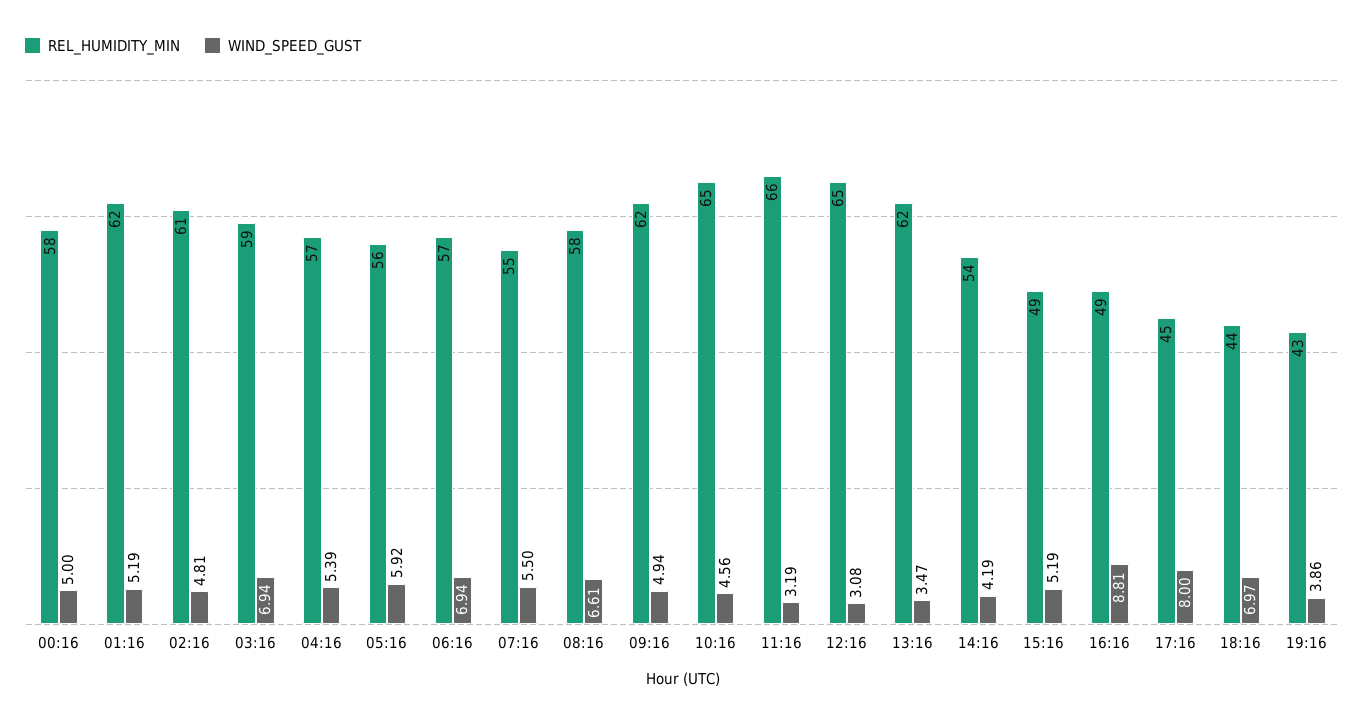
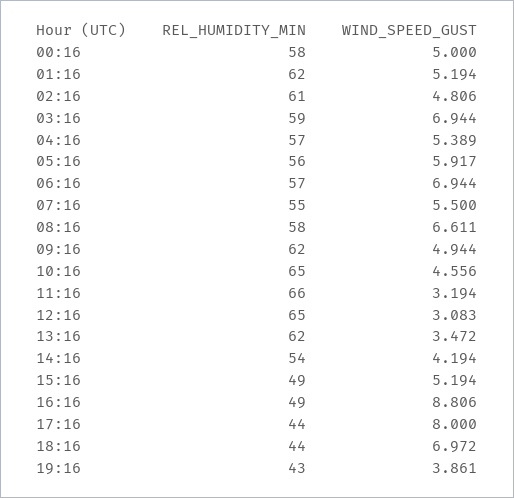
REL_HUMIDITY_MIN, 17:16: 45 -> 44

